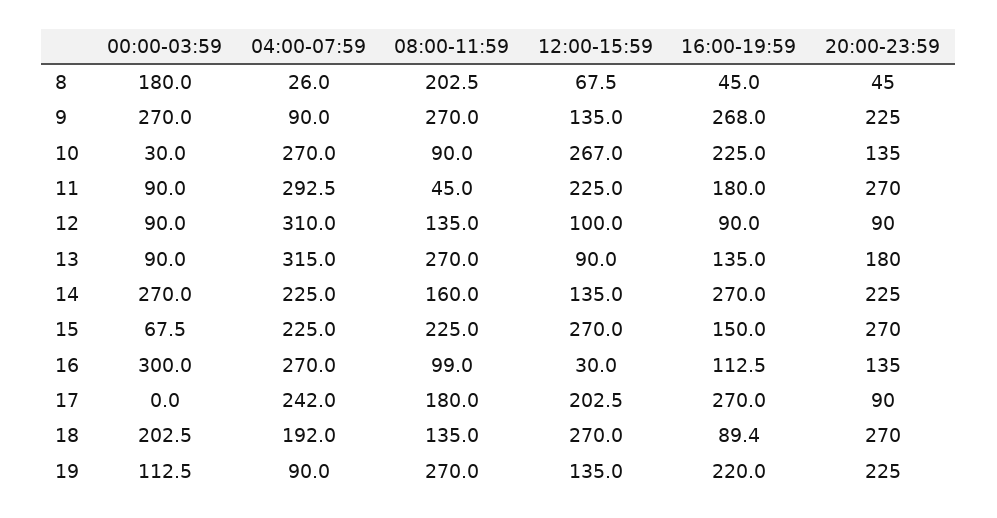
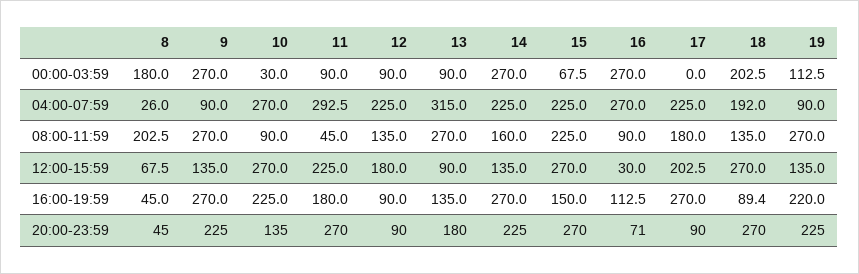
16:00-19:59, 9: 268 -> 270
12:00-15:59, 10: 267 -> 270
04:00-07:59, 12: 310 -> 225
12:00-15:59, 12: 100 -> 180
00:00-03:59, 16: 300 -> 270
08:00-11:59, 16: 99 -> 90
20:00-23:59, 16: 135 -> 71
04:00-07:59, 17: 242 -> 225

